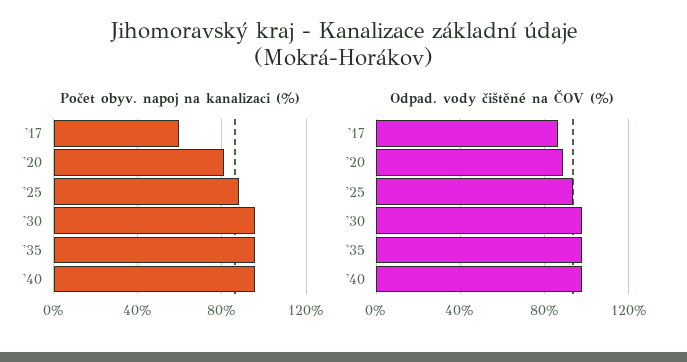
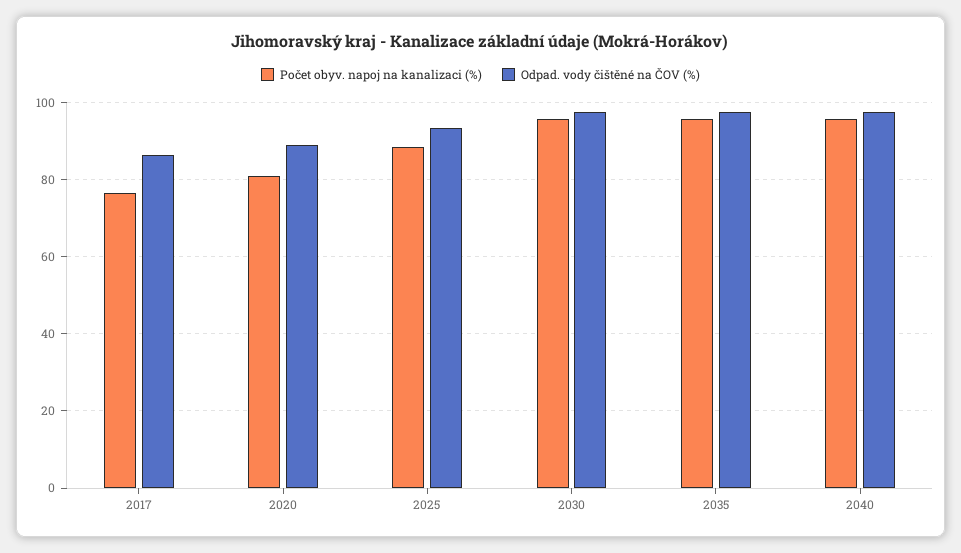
Počet obyv. napoj na kanalizaci (%), '17: 60 -> 76

